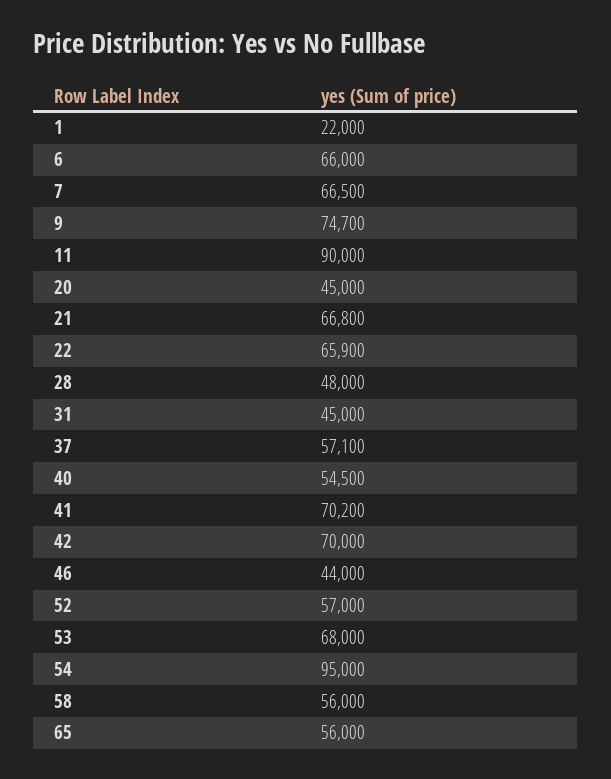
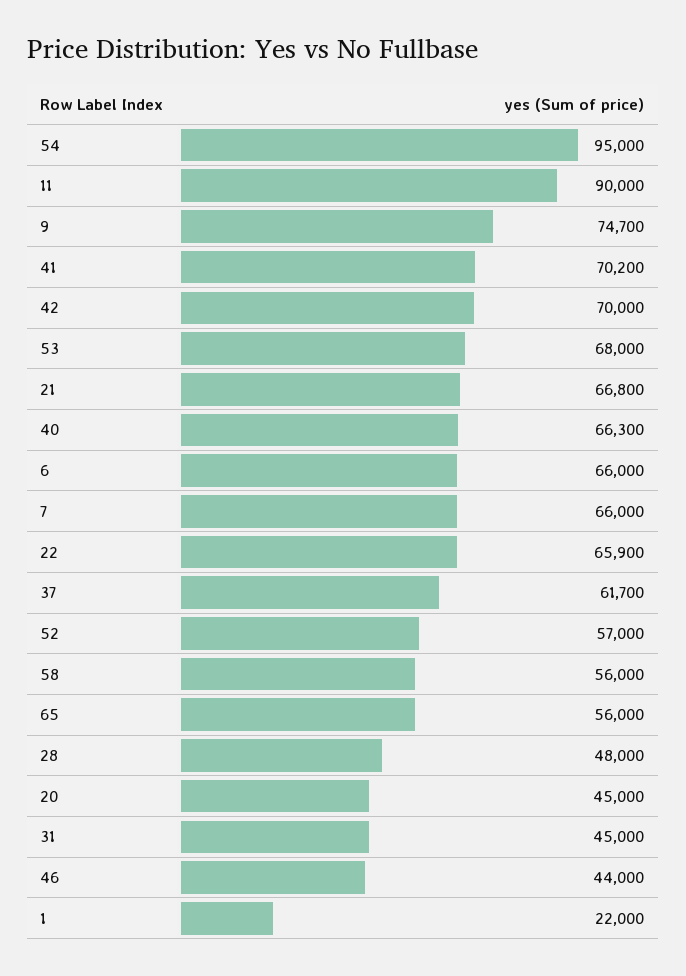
7: 66500 -> 66000
37: 57100 -> 61700
40: 54500 -> 66300

